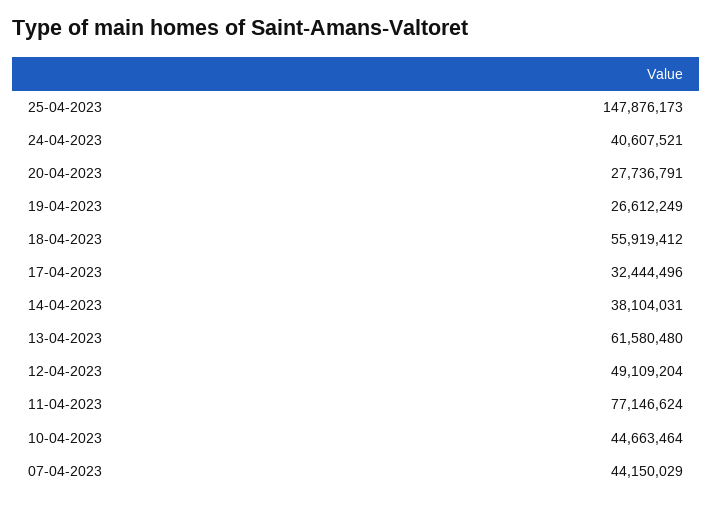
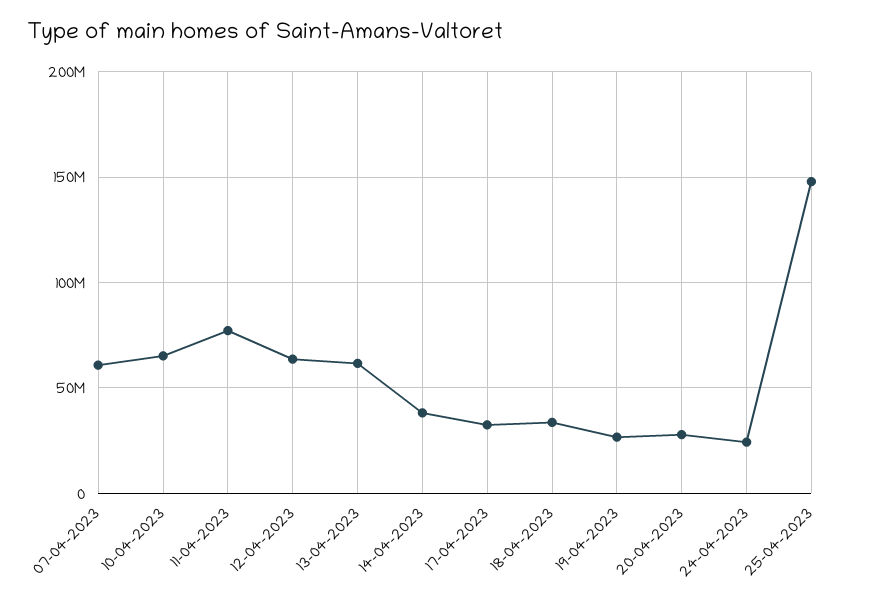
24-04-2023: 40607521 -> 25000000
18-04-2023: 55919412 -> 35000000
12-04-2023: 49109204 -> 65000000
10-04-2023: 44663464 -> 65000000
07-04-2023: 44150029 -> 60000000

